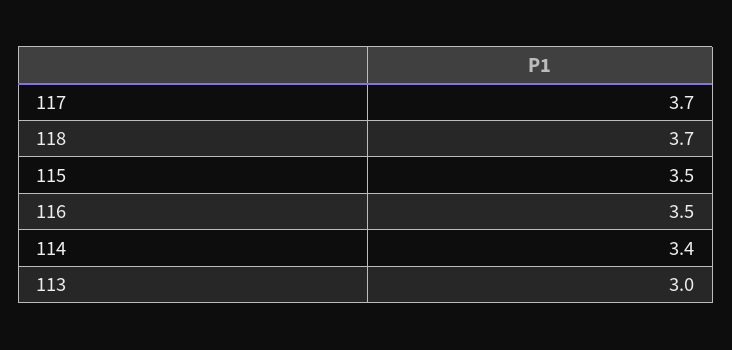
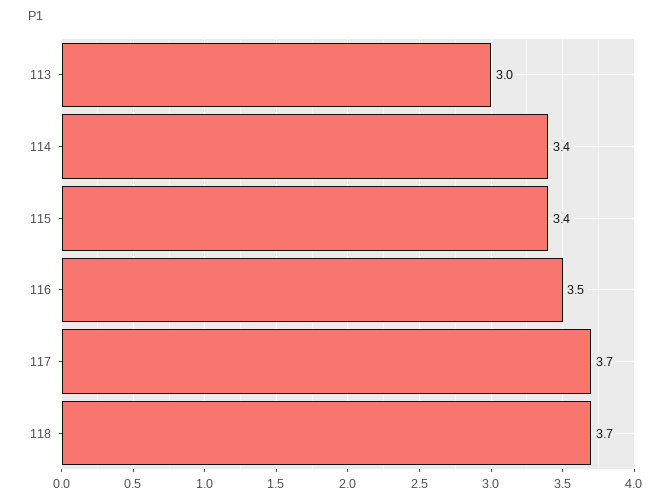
115: 3.5 -> 3.4

